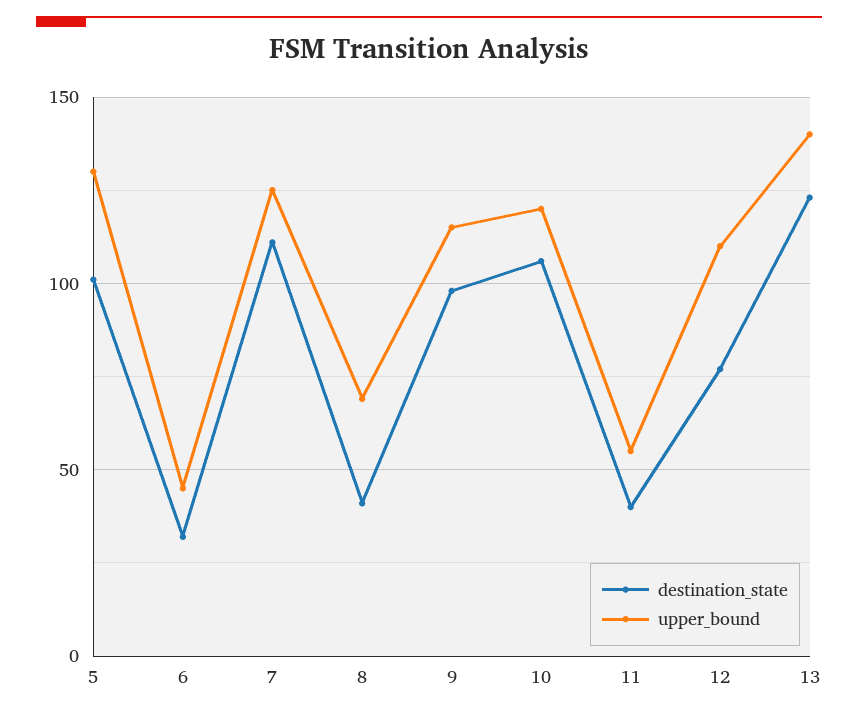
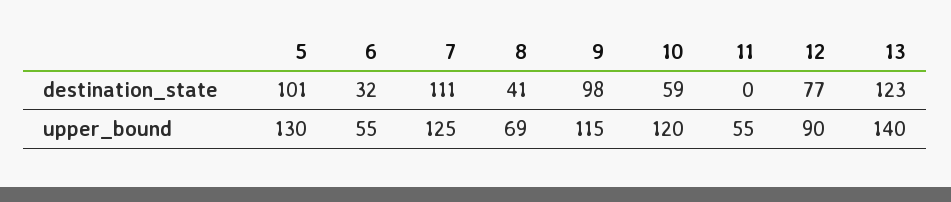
upper_bound, 6: 45 -> 55
destination_state, 10: 105 -> 59
destination_state, 11: 40 -> 0
upper_bound, 12: 110 -> 90

